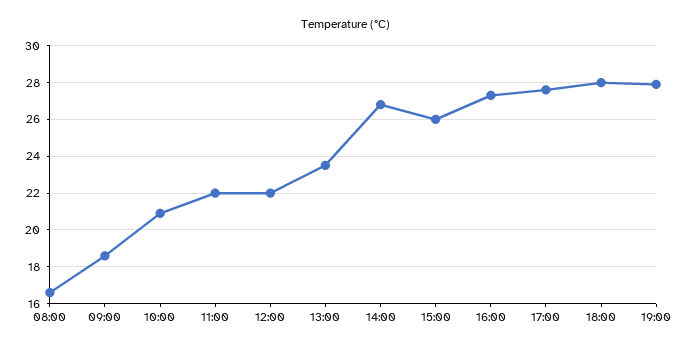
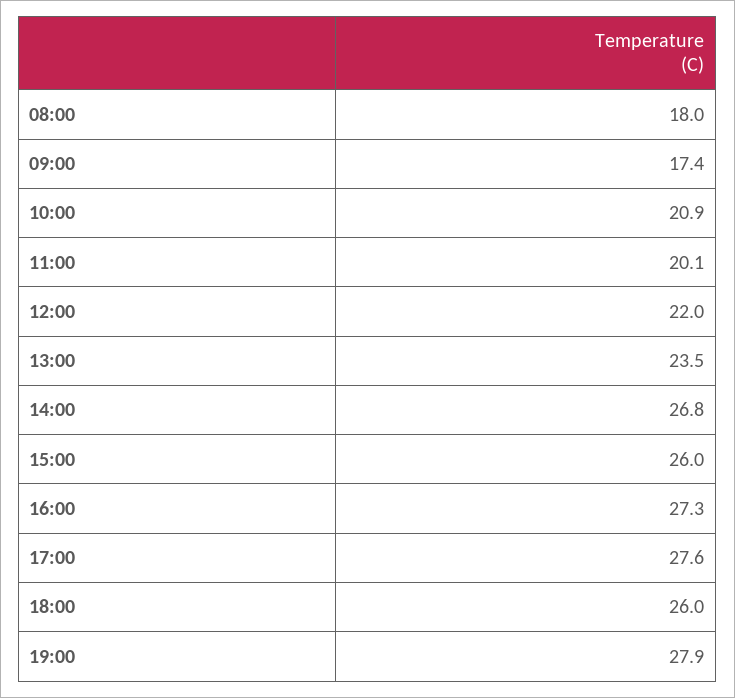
08:00: 16.5 -> 18
09:00: 18.5 -> 17.4
11:00: 22 -> 20.1
18:00: 28 -> 26

